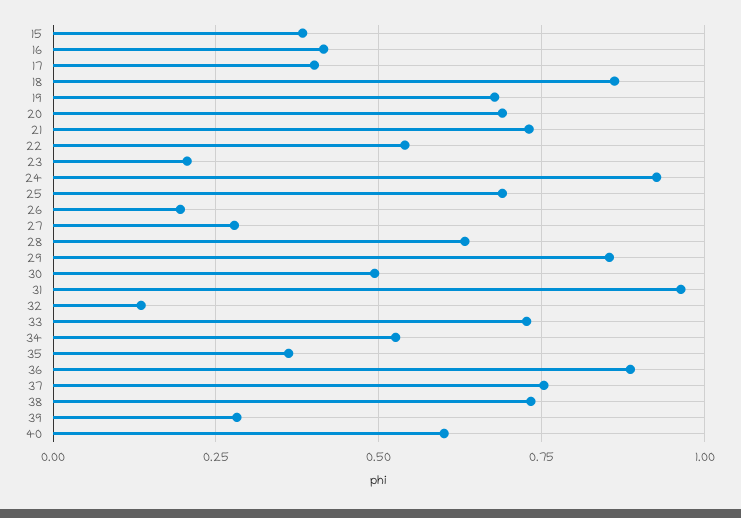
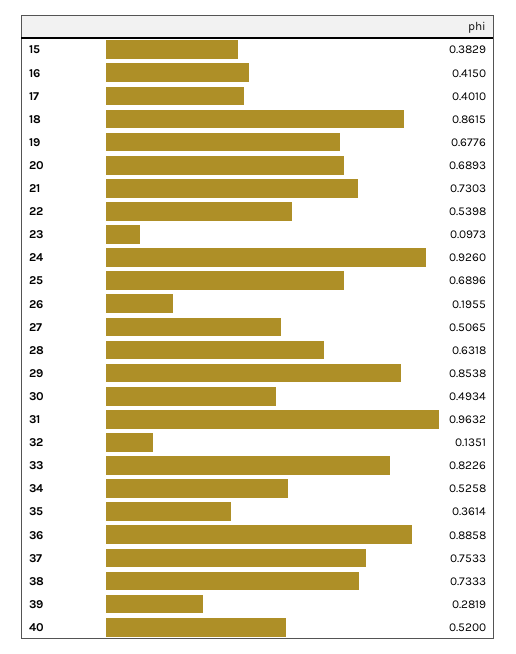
23: 0.2 -> 0.0973
27: 0.275 -> 0.5065
33: 0.725 -> 0.8226
40: 0.6 -> 0.52

